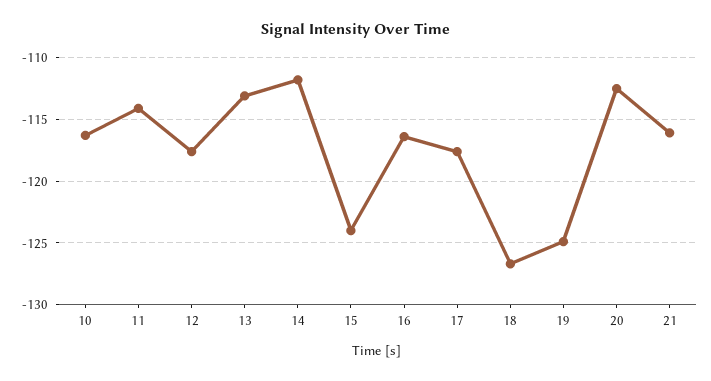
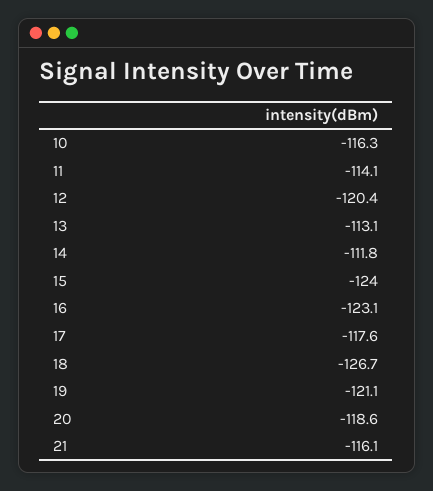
12: -117.5 -> -120.4
16: -116.5 -> -123.1
19: -125 -> -121.1
20: -112.5 -> -118.6

